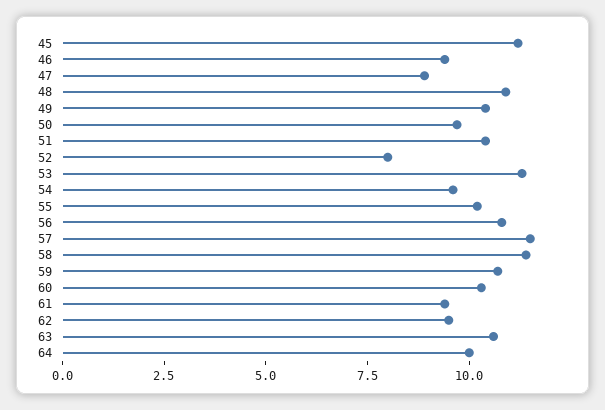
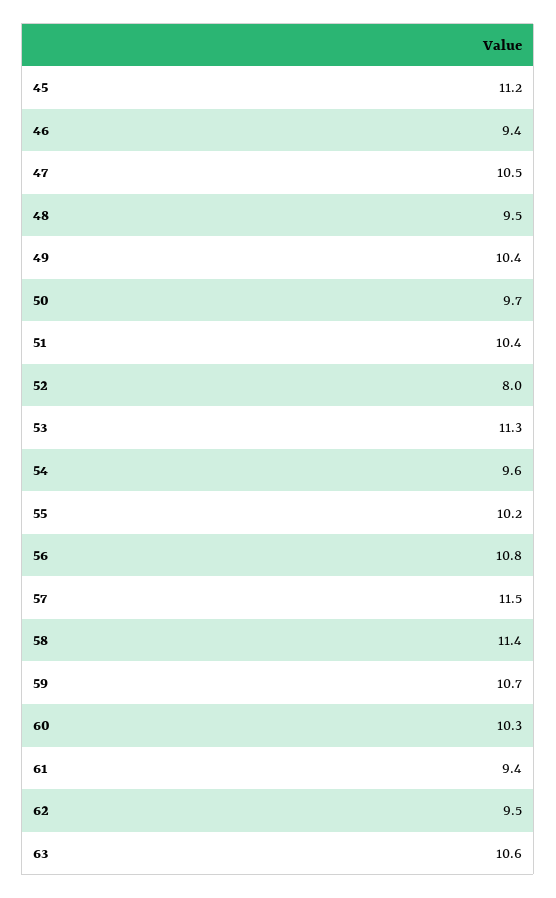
47: 9 -> 10.5
48: 11 -> 9.5
64: 10 -> none

